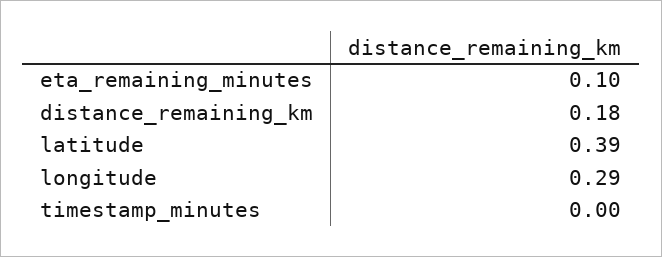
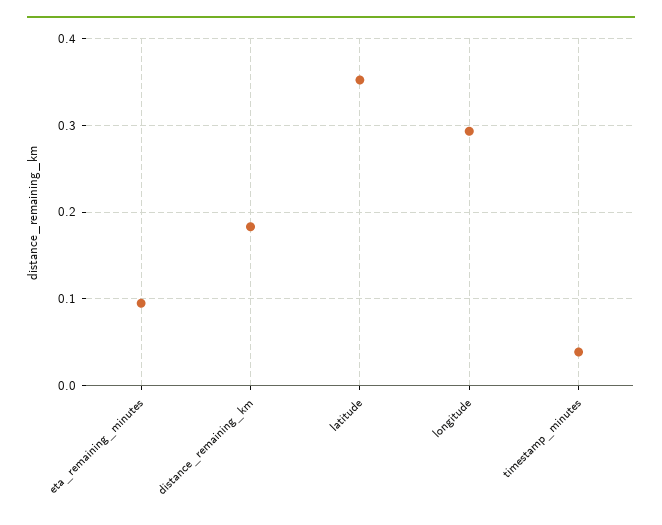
latitude: 0.39 -> 0.35
timestamp_minutes: 0 -> 0.04

